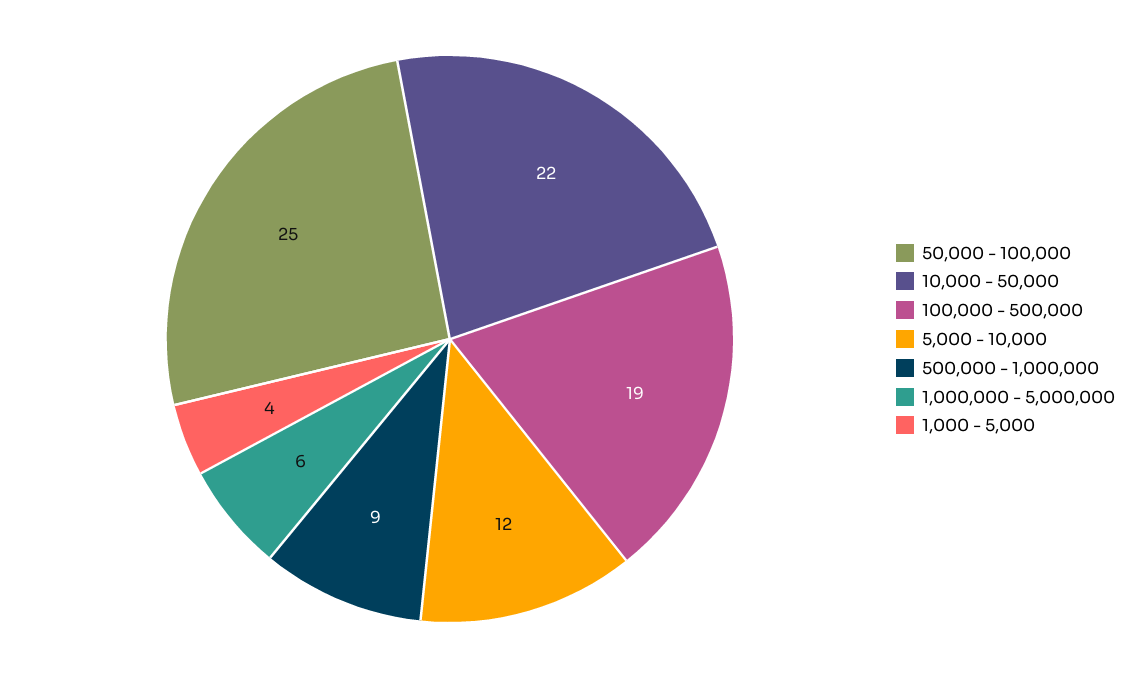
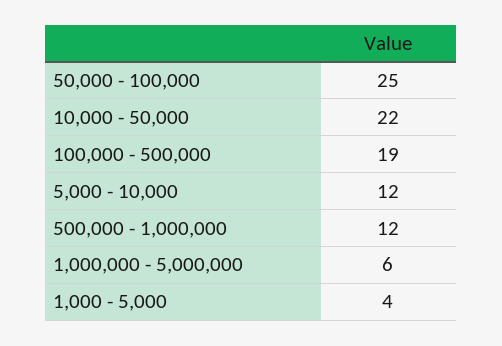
500,000 - 1,000,000: 9 -> 12

